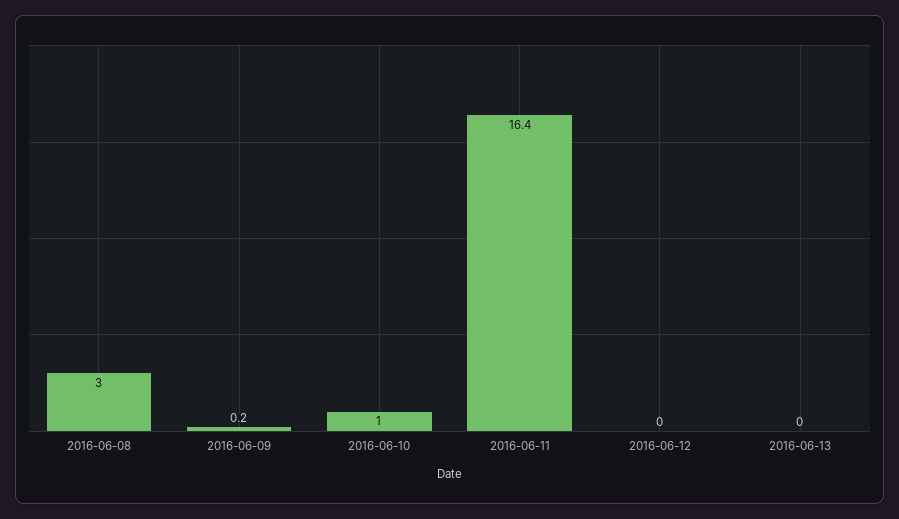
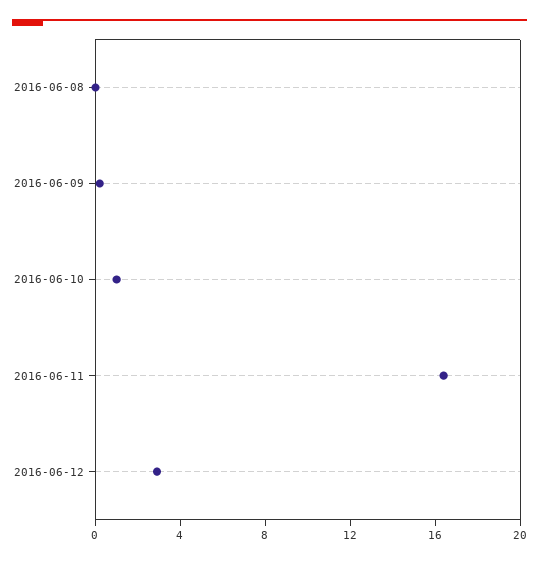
2016-06-08: 3 -> 0
2016-06-12: 0 -> 3
2016-06-13: 0 -> none

